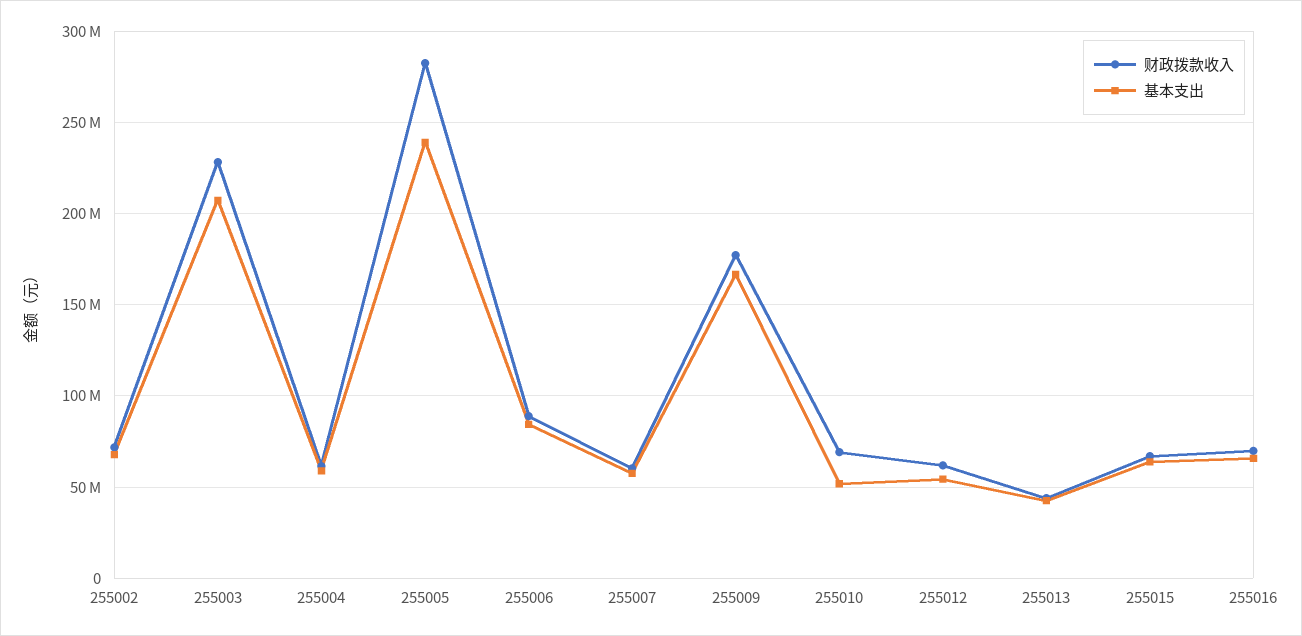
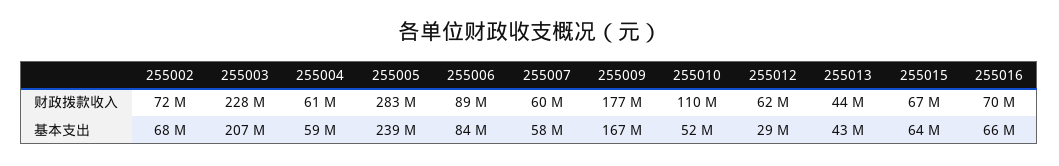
财政拨款收入, 255010: 70000000 -> 110000000
基本支出, 255012: 55000000 -> 29000000

